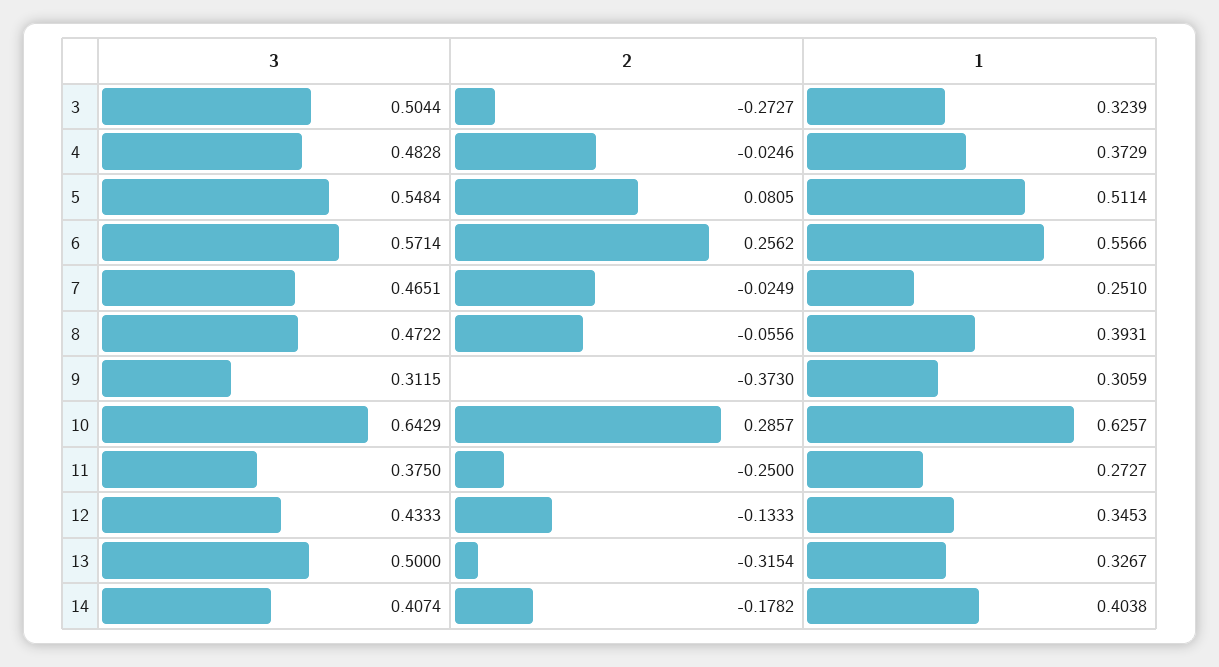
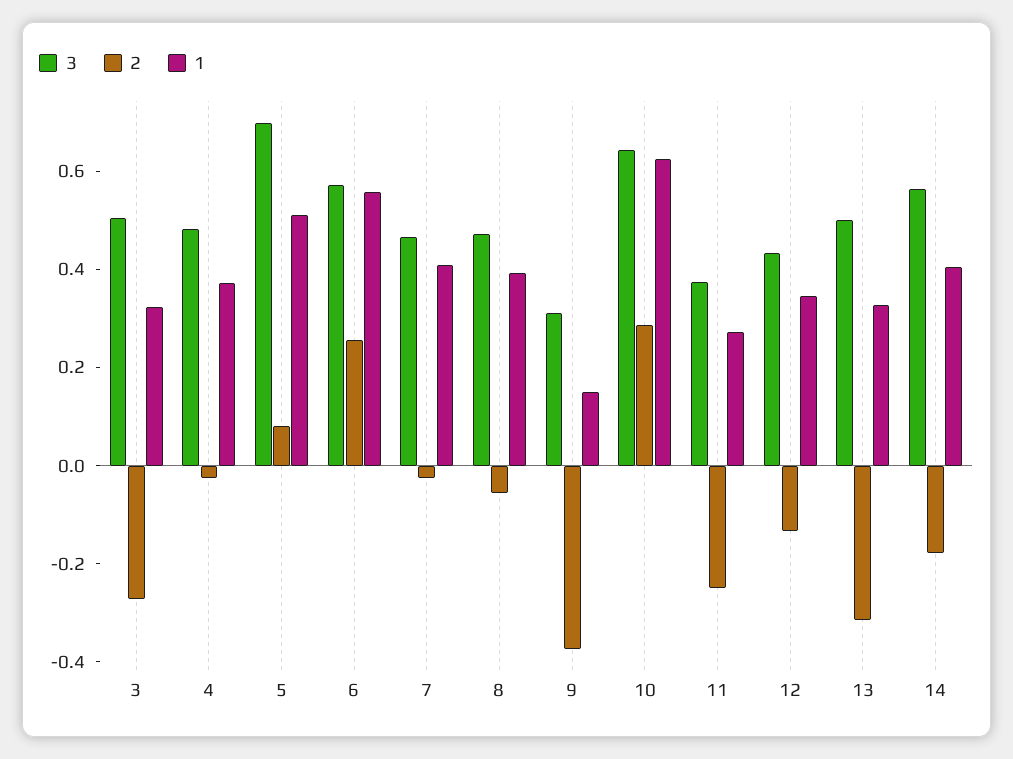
3, 5: 0.5484 -> 0.7
1, 7: 0.251 -> 0.4
1, 9: 0.3059 -> 0.15
3, 14: 0.4074 -> 0.55

